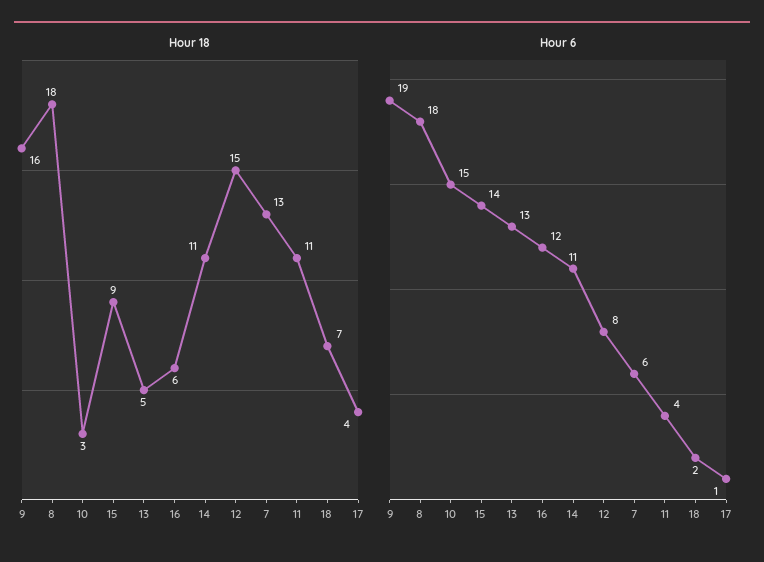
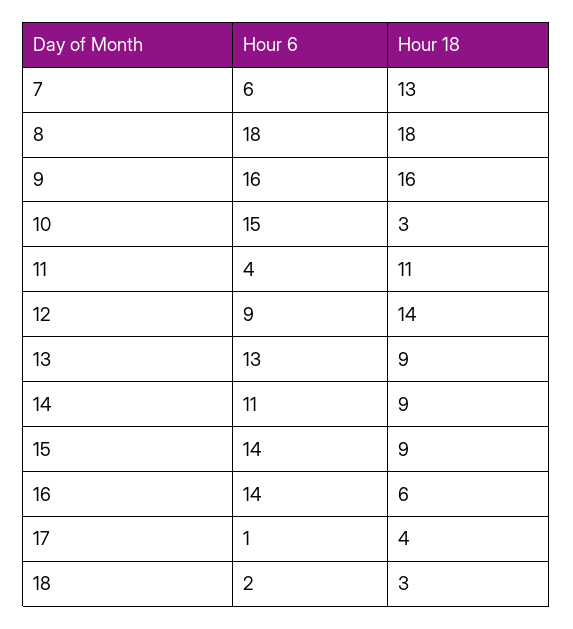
Hour 18, 13: 5 -> 9
Hour 18, 14: 11 -> 9
Hour 18, 12: 15 -> 14
Hour 18, 18: 7 -> 3
Hour 6, 9: 19 -> 16
Hour 6, 16: 12 -> 14
Hour 6, 12: 8 -> 9

